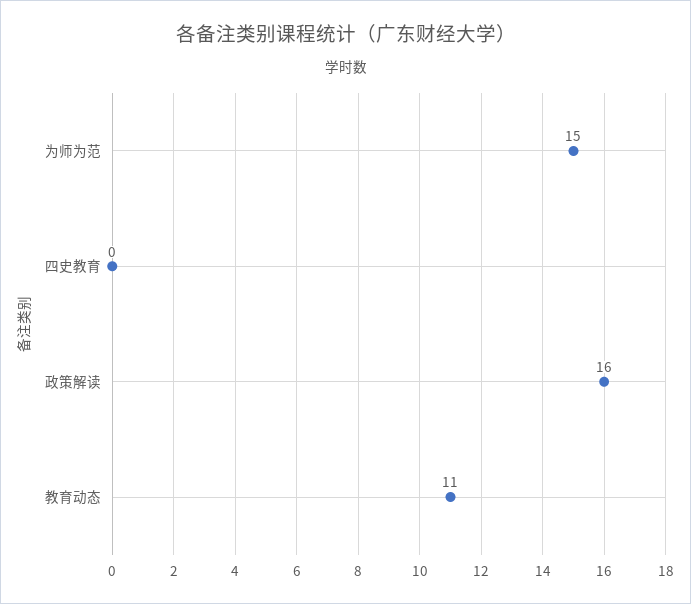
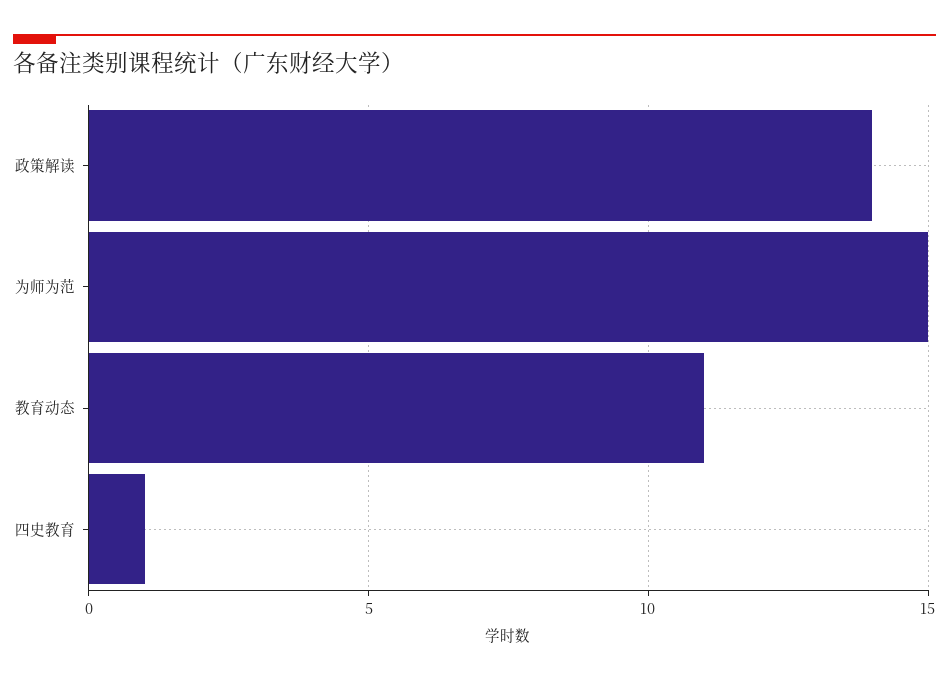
四史教育: 0 -> 1
政策解读: 16 -> 14

